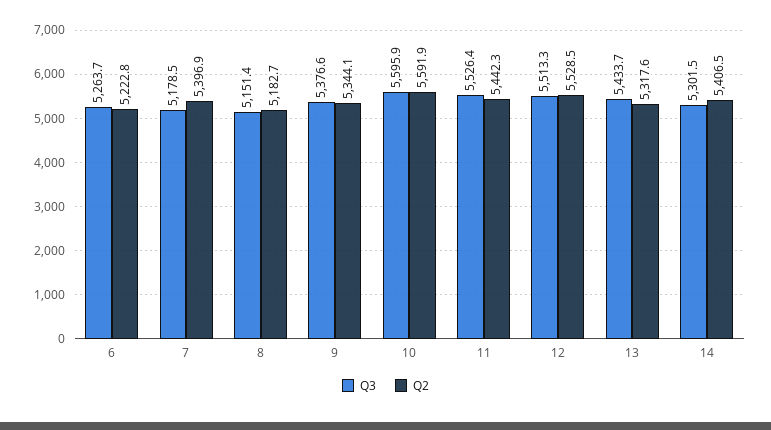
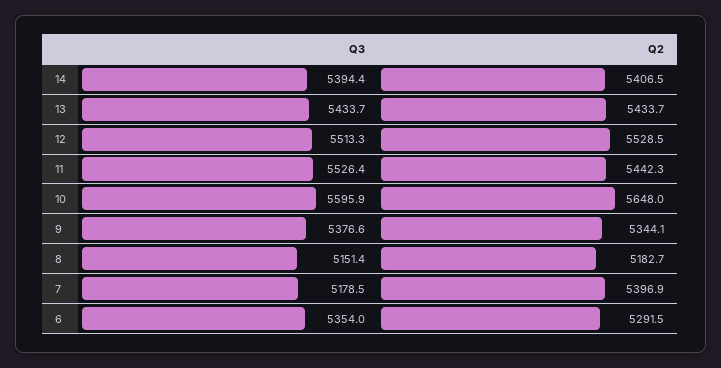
Q3, 6: 5263.7 -> 5354
Q2, 6: 5222.8 -> 5291.5
Q2, 10: 5591.9 -> 5648
Q2, 13: 5317.6 -> 5433.7
Q3, 14: 5301.5 -> 5394.4

